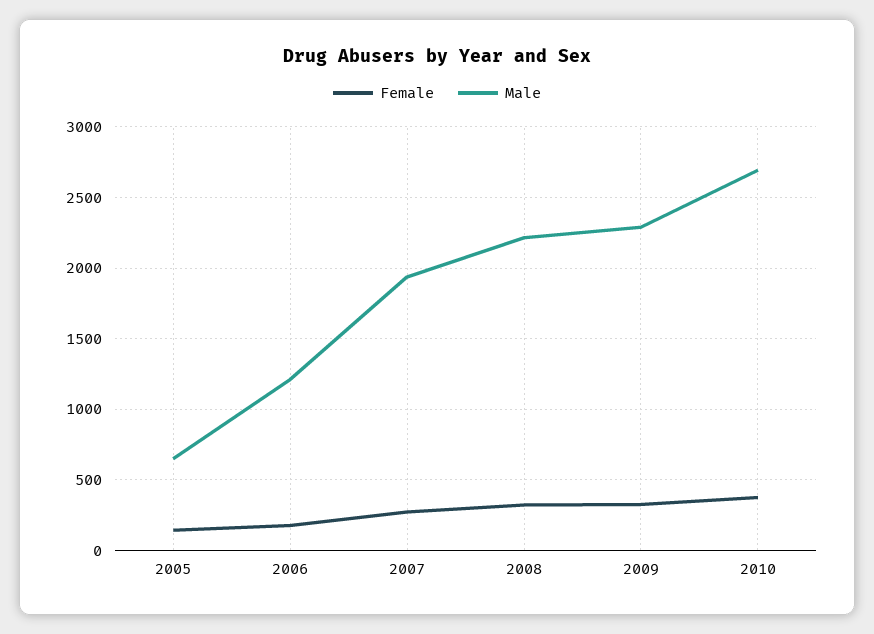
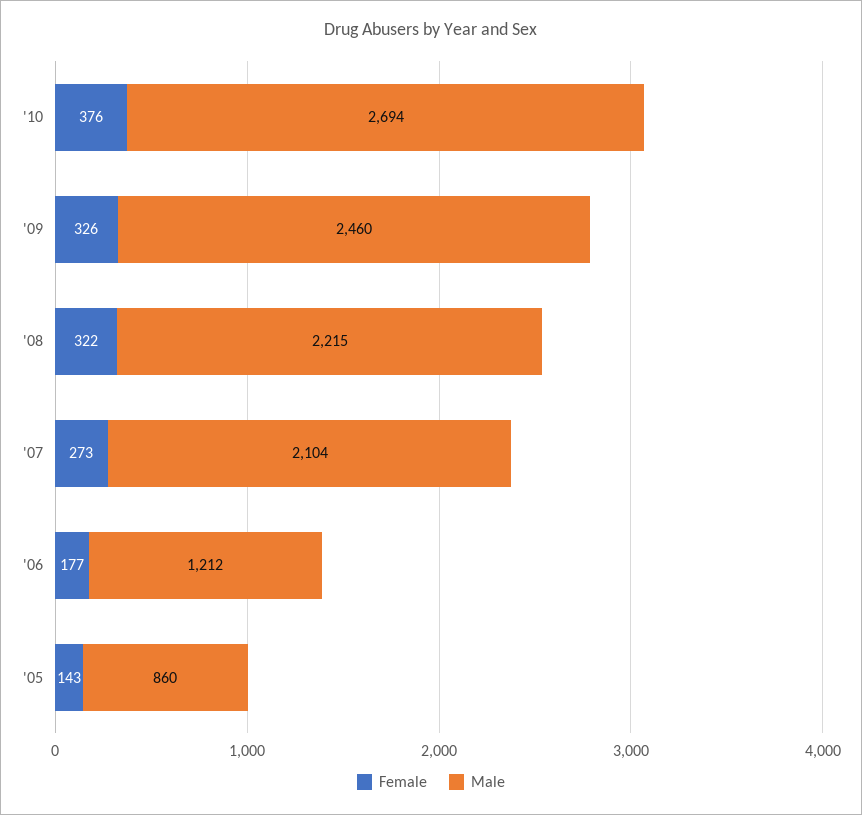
Male, 2005: 650 -> 860
Male, 2007: 1950 -> 2104
Male, 2009: 2300 -> 2460

